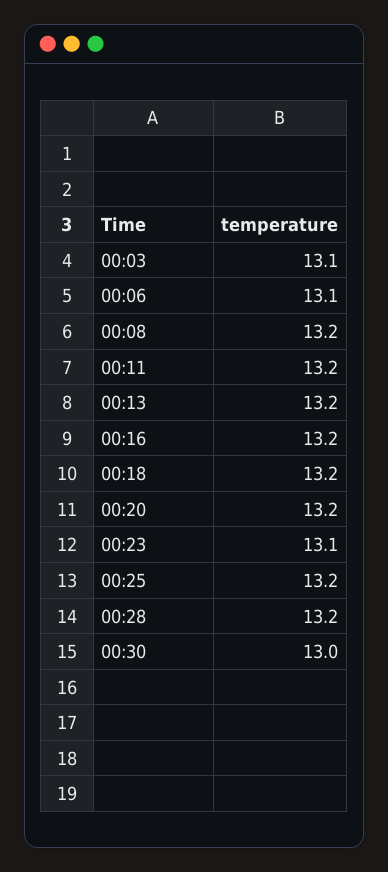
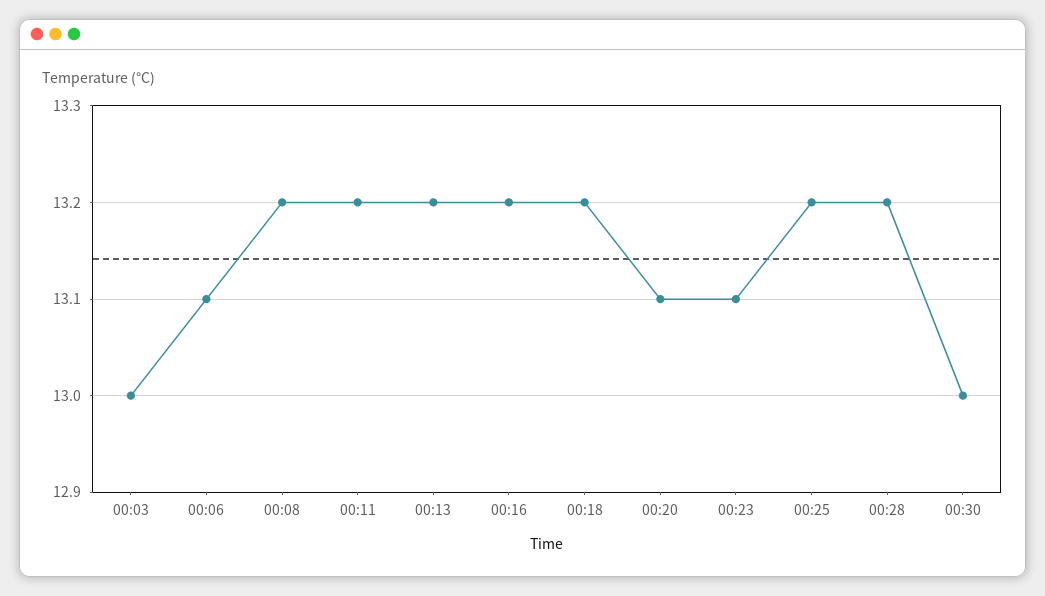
00:03: 13.1 -> 13
00:20: 13.2 -> 13.1

